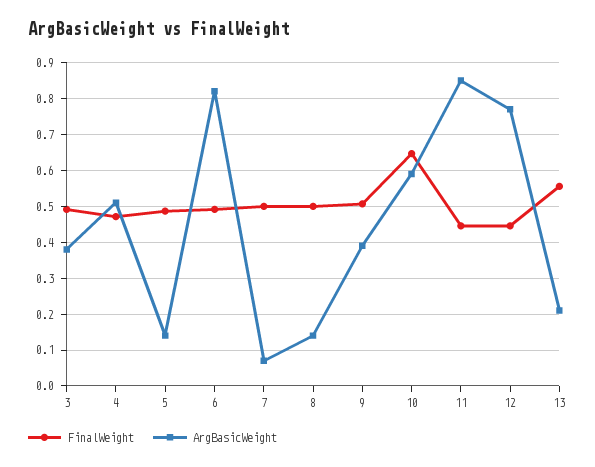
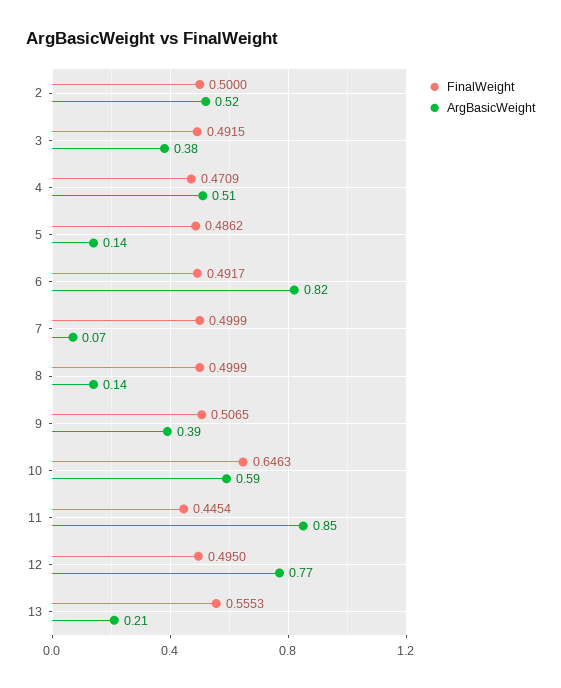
FinalWeight, 12: 0.44 -> 0.495
FinalWeight, 2: none -> 0.5
ArgBasicWeight, 2: none -> 0.52

